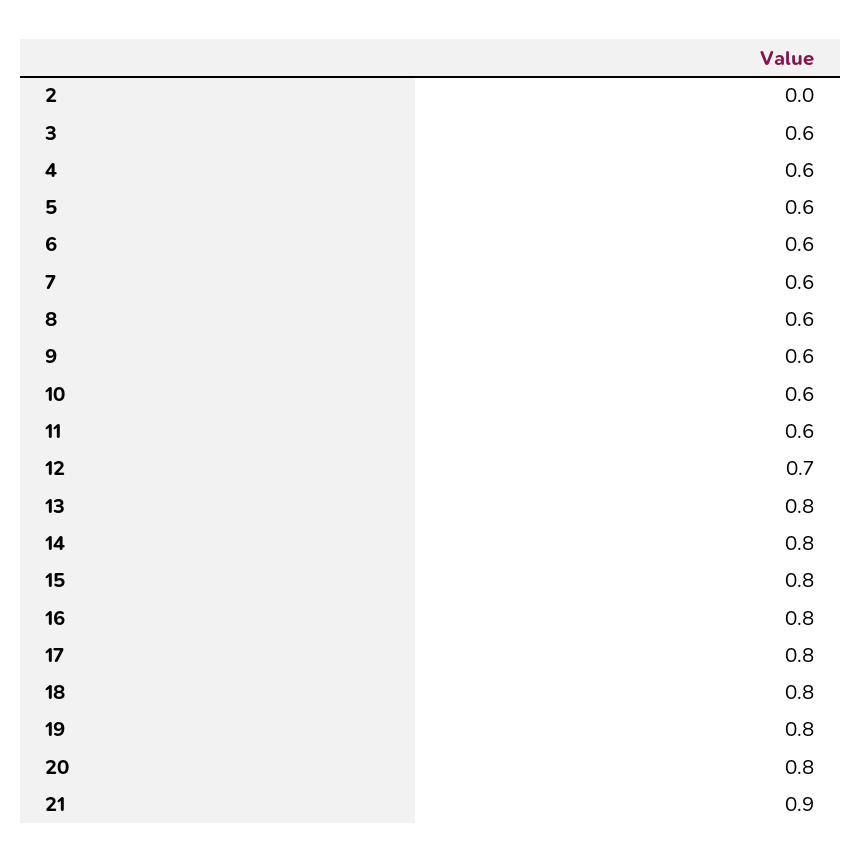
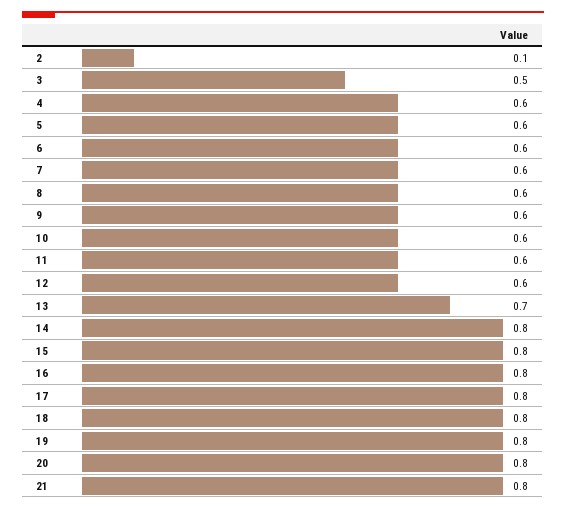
2: 0 -> 0.1
3: 0.6 -> 0.5
12: 0.7 -> 0.6
13: 0.8 -> 0.7
21: 0.9 -> 0.8

